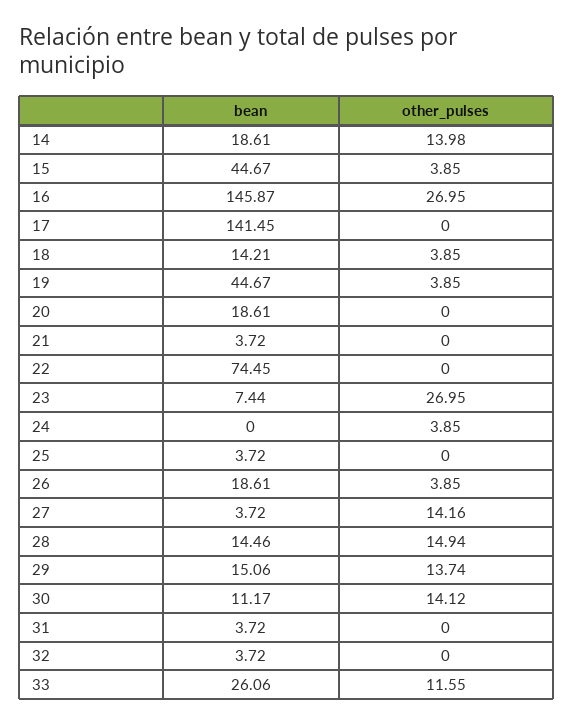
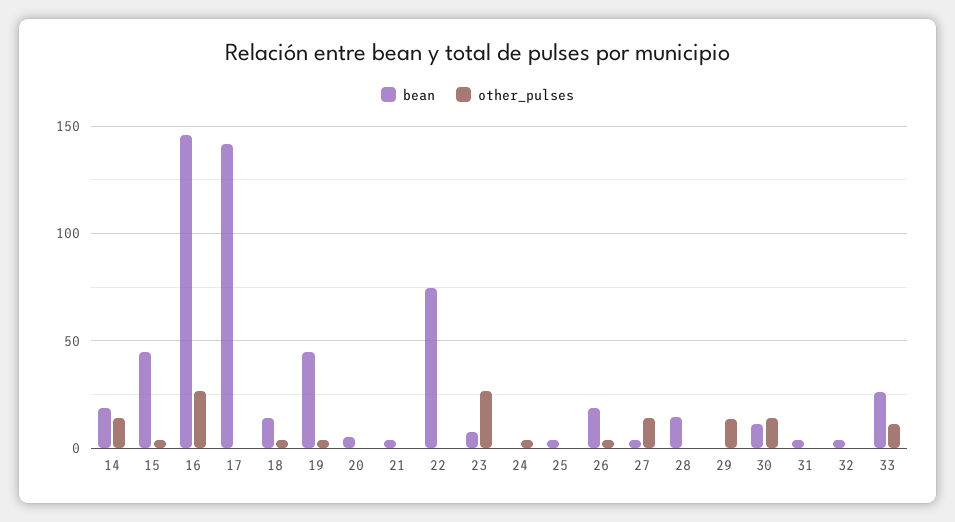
bean, 20: 18.61 -> 5
other_pulses, 28: 14.94 -> 0
bean, 29: 15.06 -> 0

